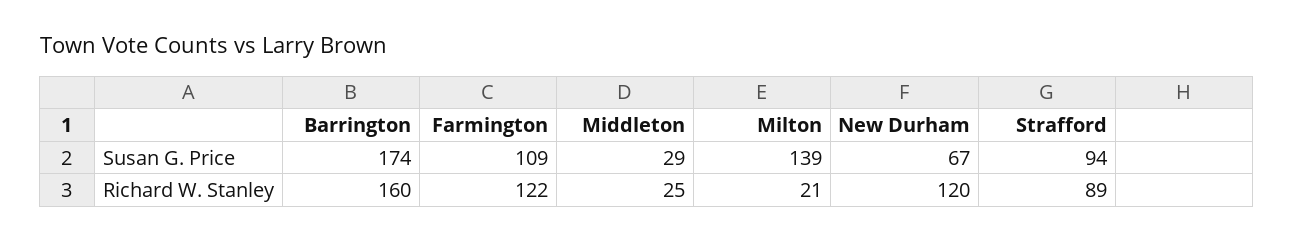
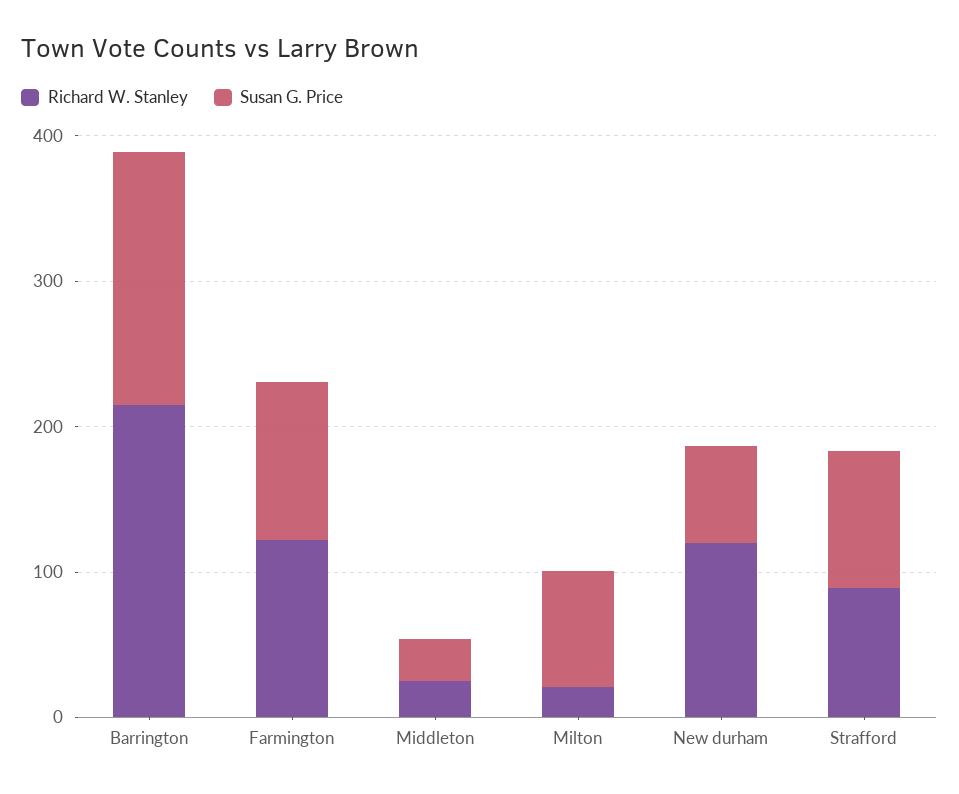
Susan G. Price, Milton: 139 -> 80
Richard W. Stanley, Barrington: 160 -> 220

